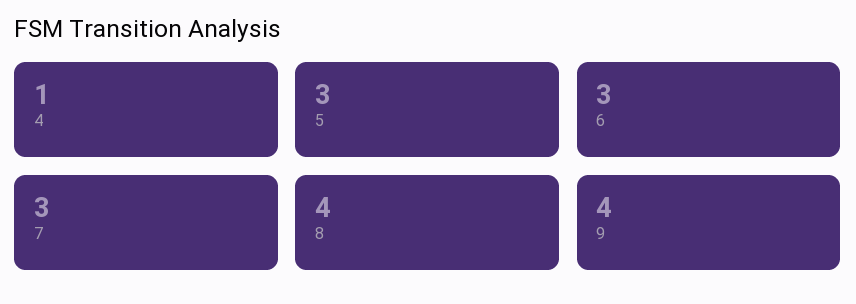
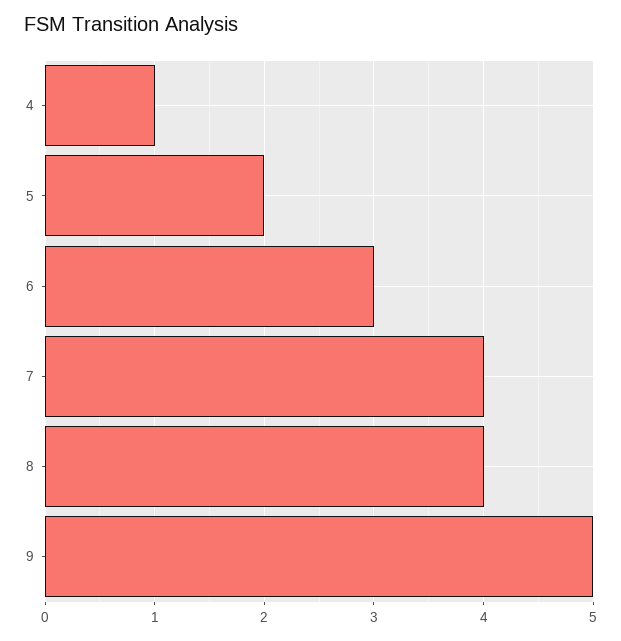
5: 3 -> 2
7: 3 -> 4
9: 4 -> 5

